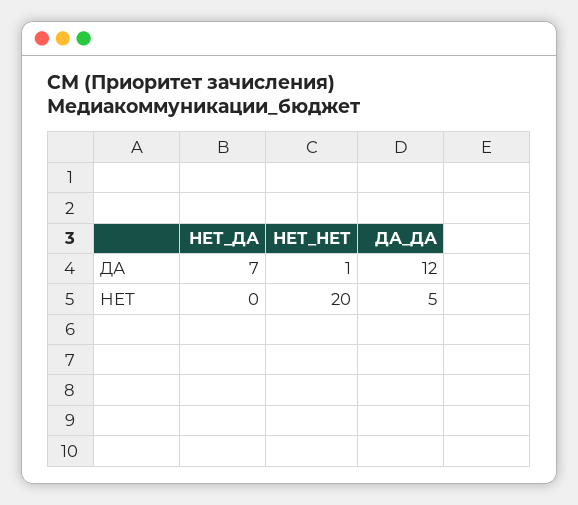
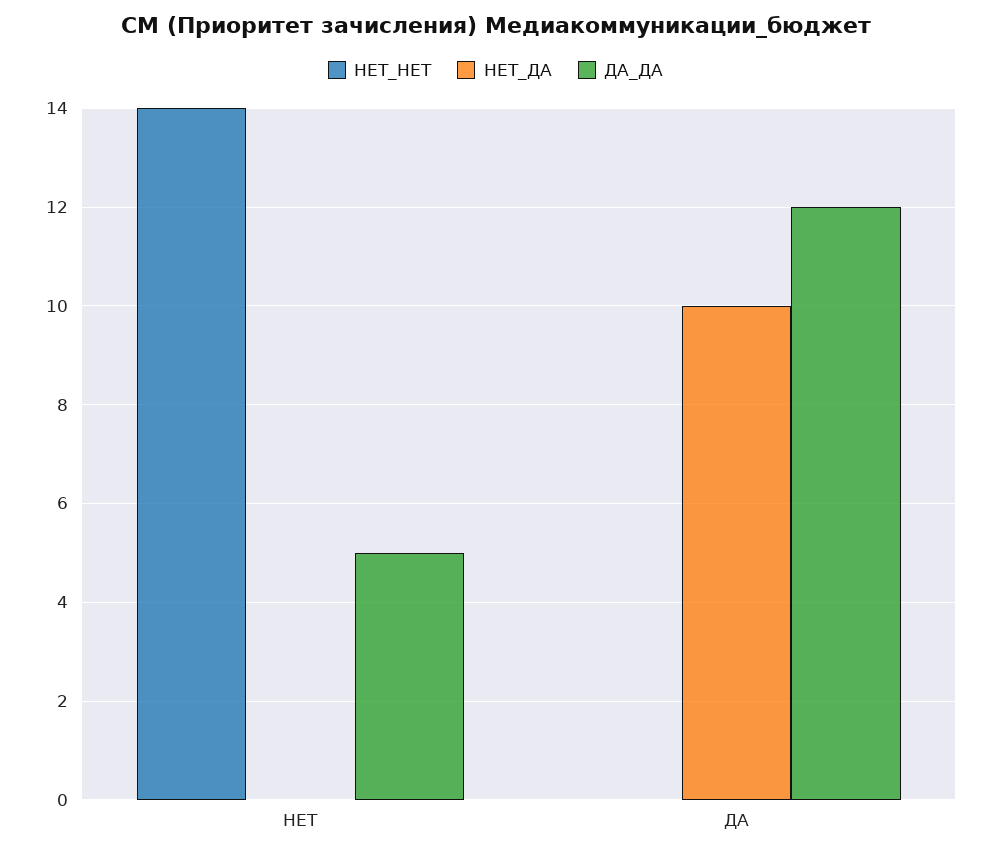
НЕТ_ДА, ДА: 7 -> 10
НЕТ_НЕТ, ДА: 1 -> 0
НЕТ_НЕТ, НЕТ: 20 -> 14

